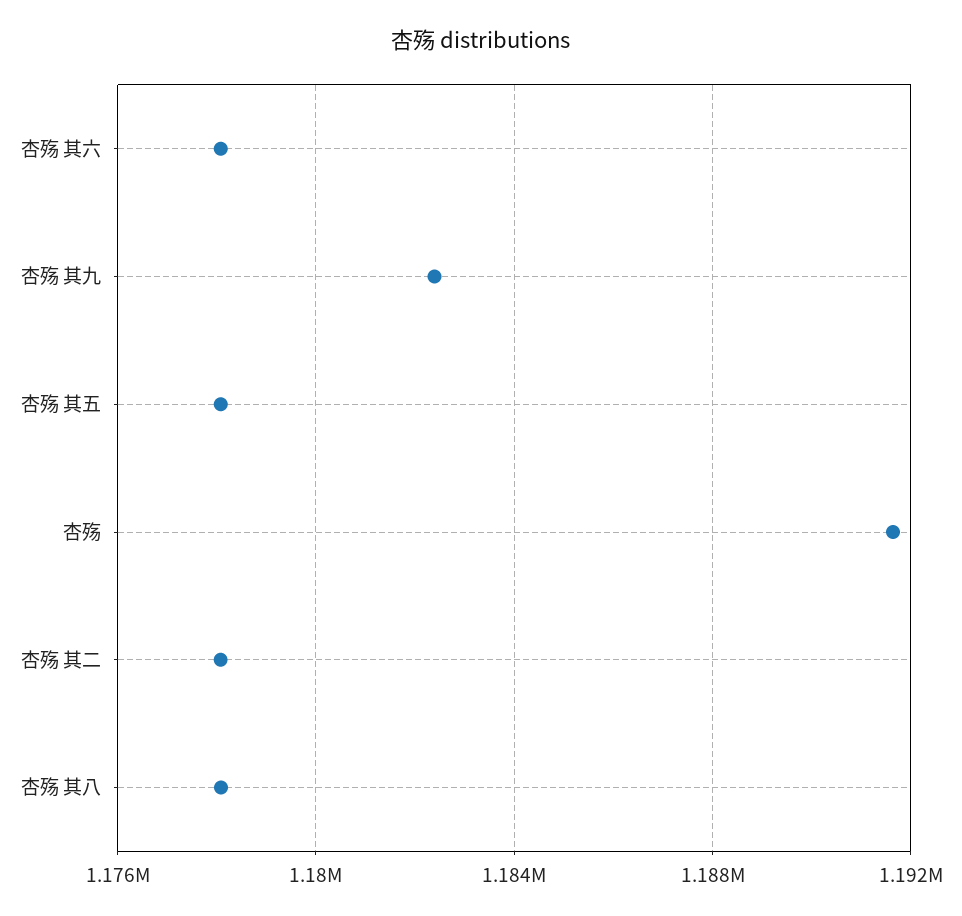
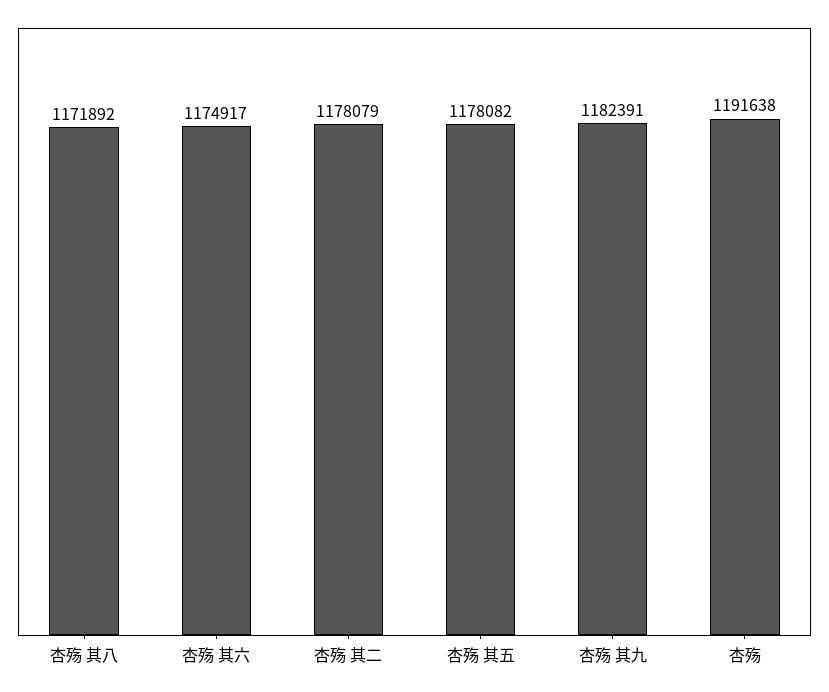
杏殇 其六: 1178000 -> 1174917
杏殇 其八: 1178000 -> 1171892

